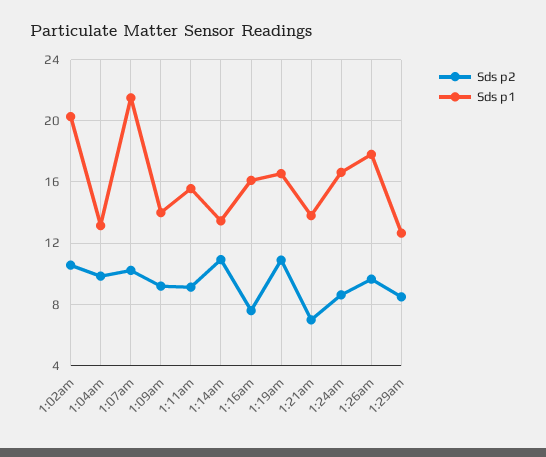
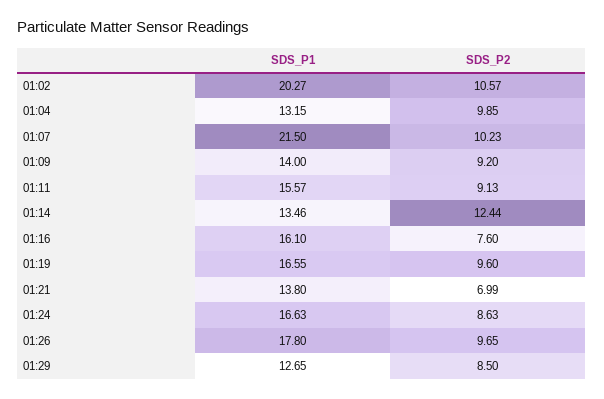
Sds p2, 1:14am: 11 -> 12.44
Sds p2, 1:19am: 11 -> 9.6

